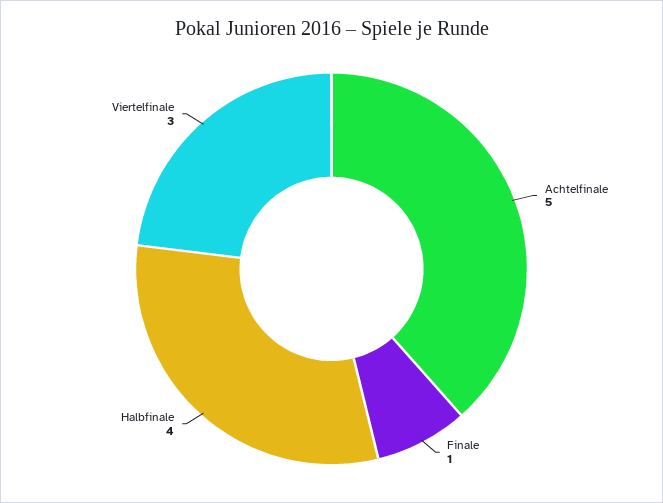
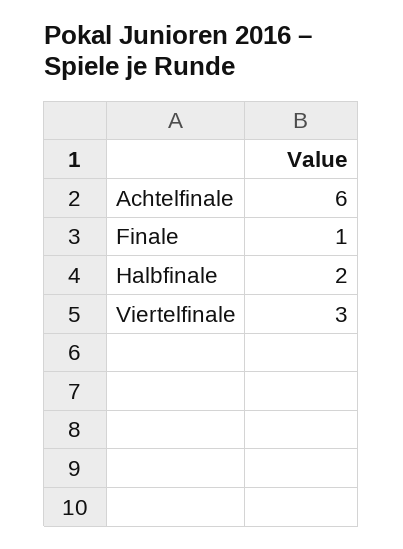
Achtelfinale: 5 -> 6
Halbfinale: 4 -> 2

